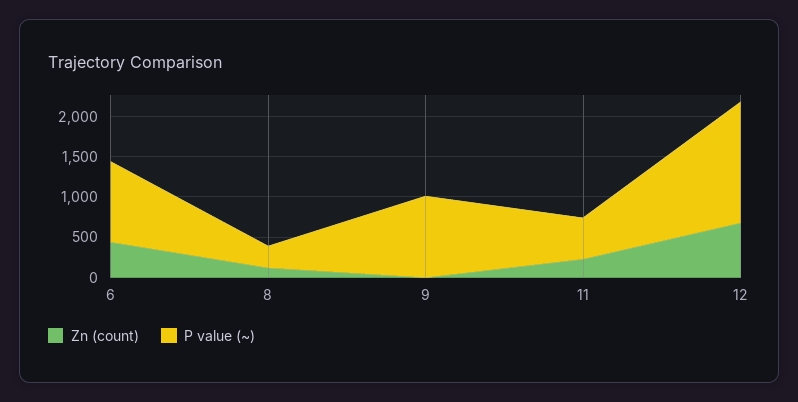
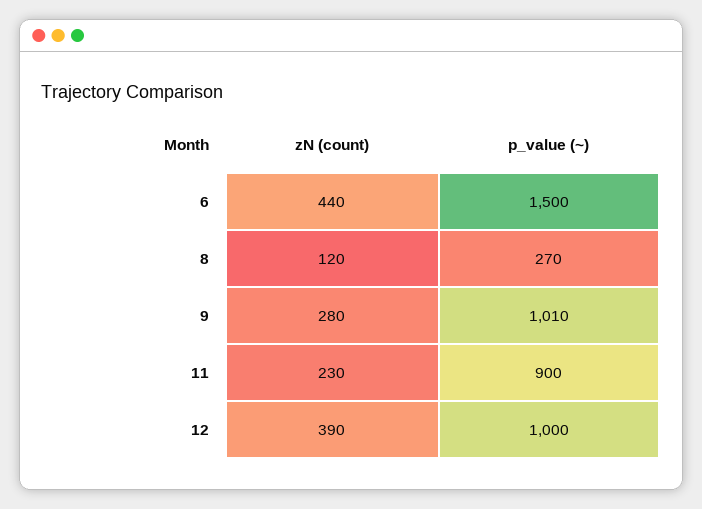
P value (~), 6: 1000 -> 1500
Zn (count), 9: 0 -> 280
P value (~), 11: 500 -> 900
Zn (count), 12: 700 -> 390
P value (~), 12: 1500 -> 1000

